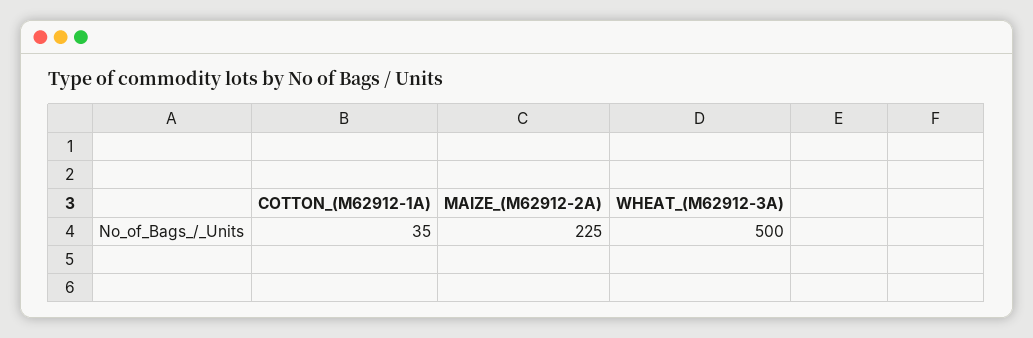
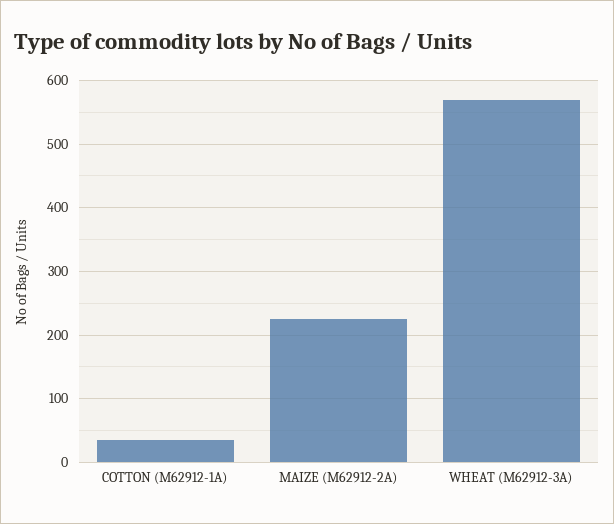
WHEAT_(M62912-3A): 500 -> 570

